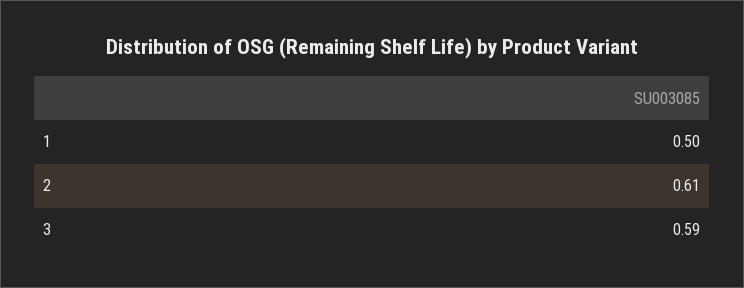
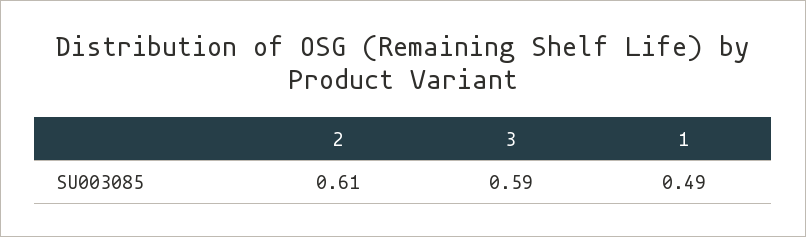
1: 0.5 -> 0.49

